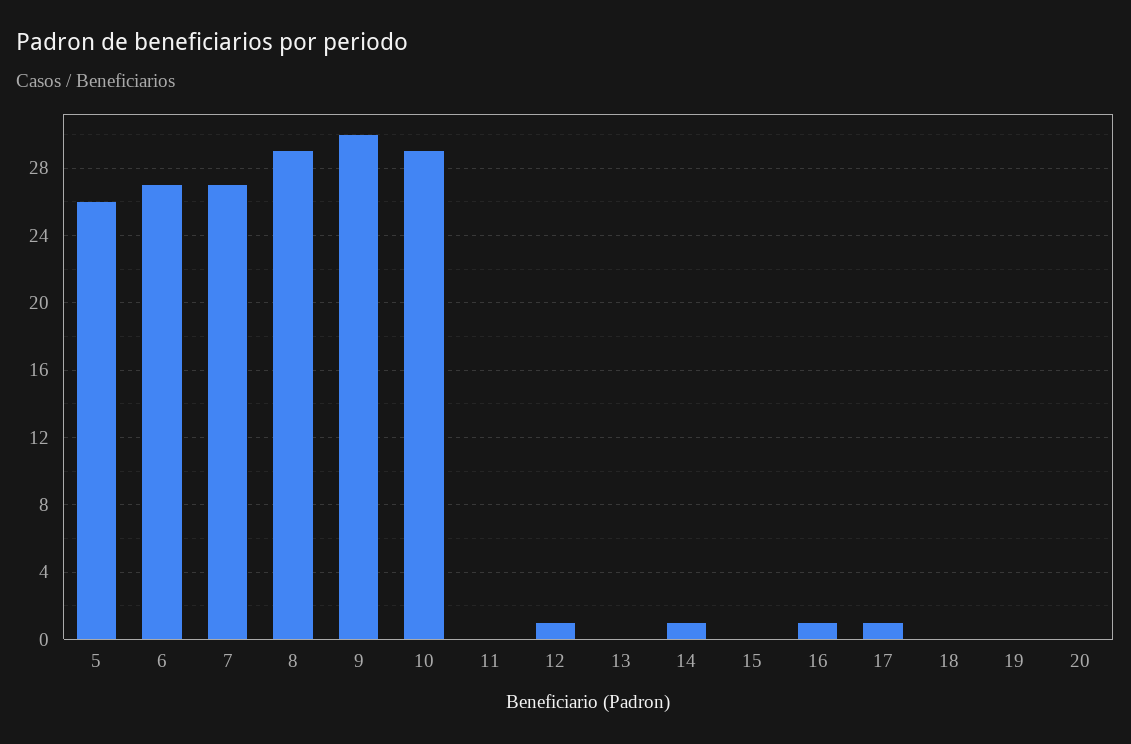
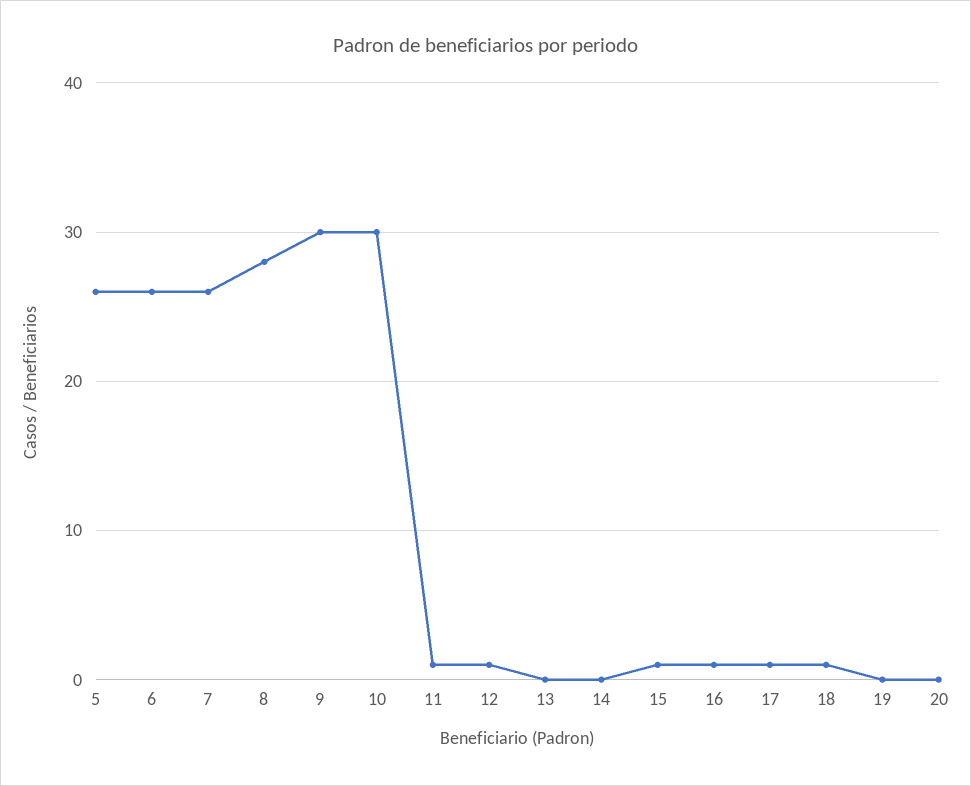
6: 27 -> 26
7: 27 -> 26
8: 29 -> 28
10: 29 -> 30
11: 0 -> 1
14: 1 -> 0
15: 0 -> 1
18: 0 -> 1

